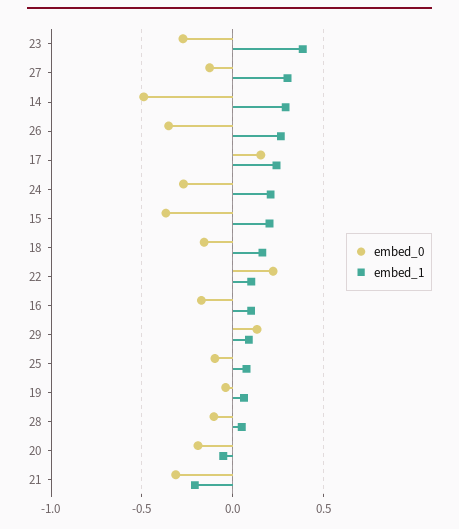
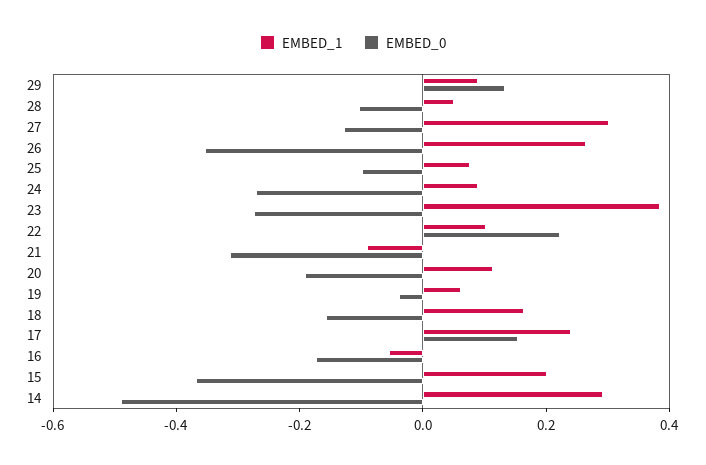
embed_1, 24: 0.2 -> 0.1
embed_1, 16: 0.1 -> -0.05
embed_1, 20: -0.05 -> 0.1
embed_1, 21: -0.2 -> -0.1

